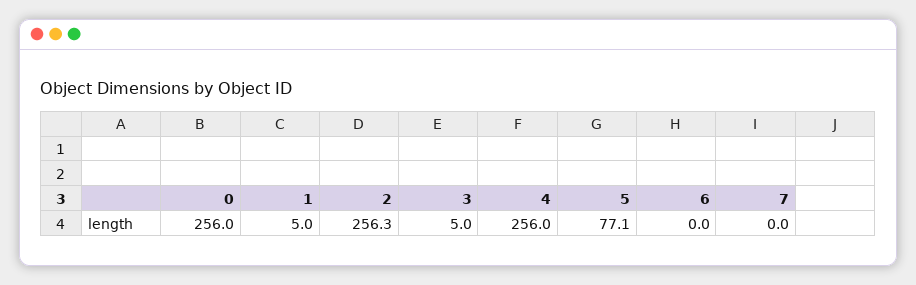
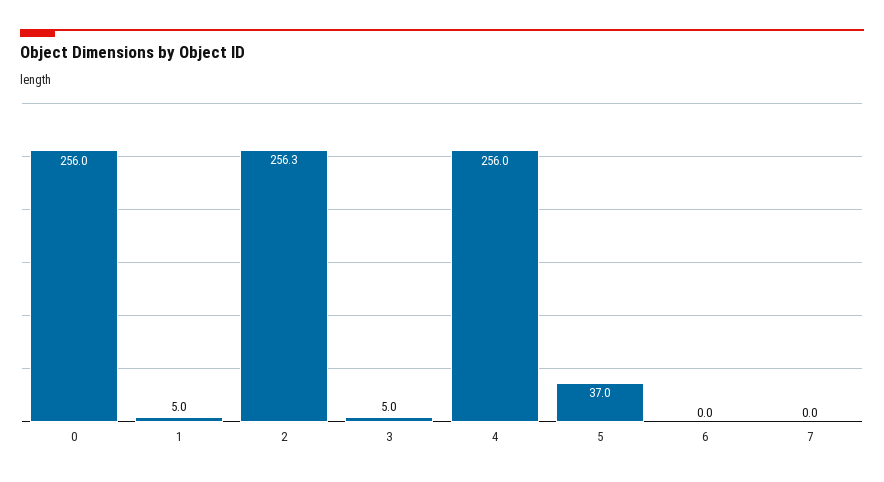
5: 77.1 -> 37

